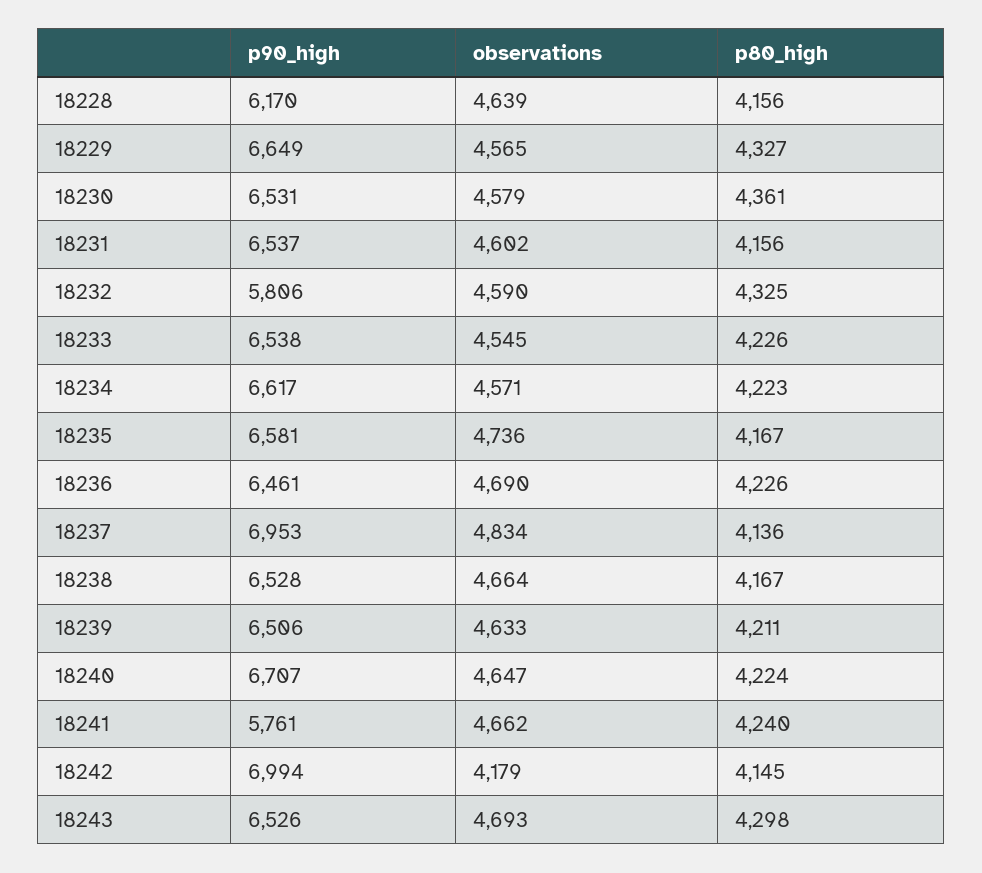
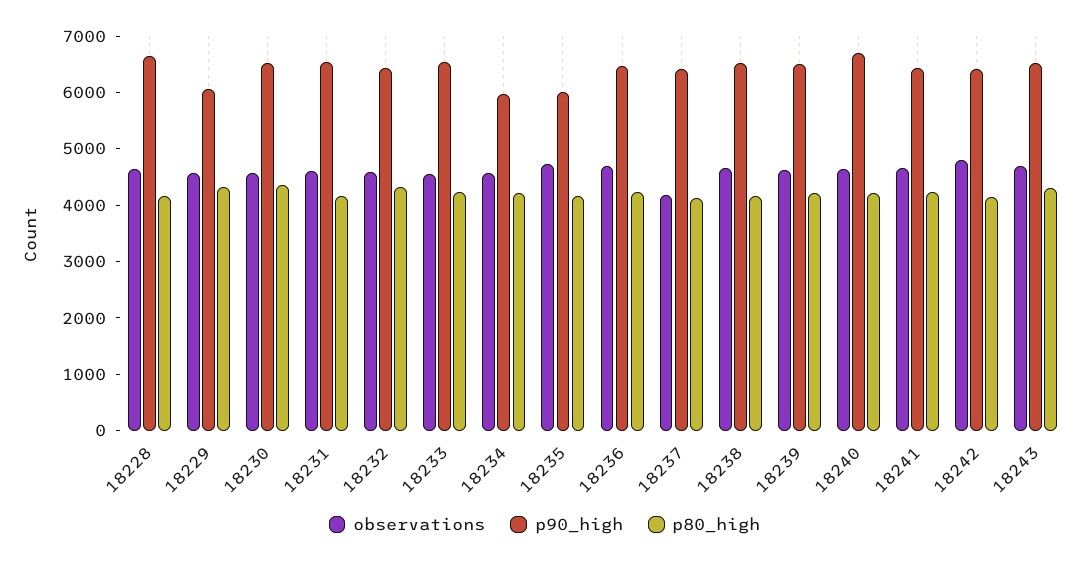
p90_high, 18228: 6170 -> 6600
p90_high, 18229: 6649 -> 6000
p90_high, 18232: 5806 -> 6400
p90_high, 18234: 6617 -> 6000
p90_high, 18235: 6581 -> 6000
p90_high, 18237: 6953 -> 6400
observations, 18237: 4834 -> 4200
p90_high, 18241: 5761 -> 6400
p90_high, 18242: 6994 -> 6400
observations, 18242: 4179 -> 4800

